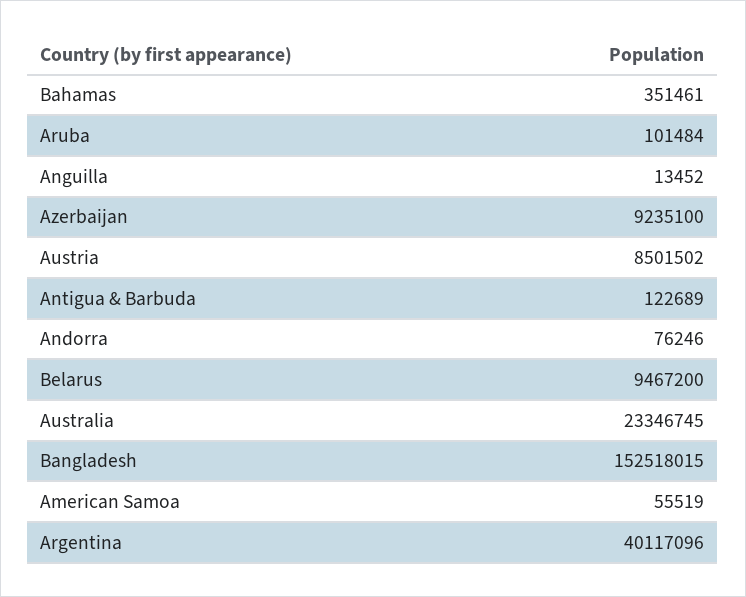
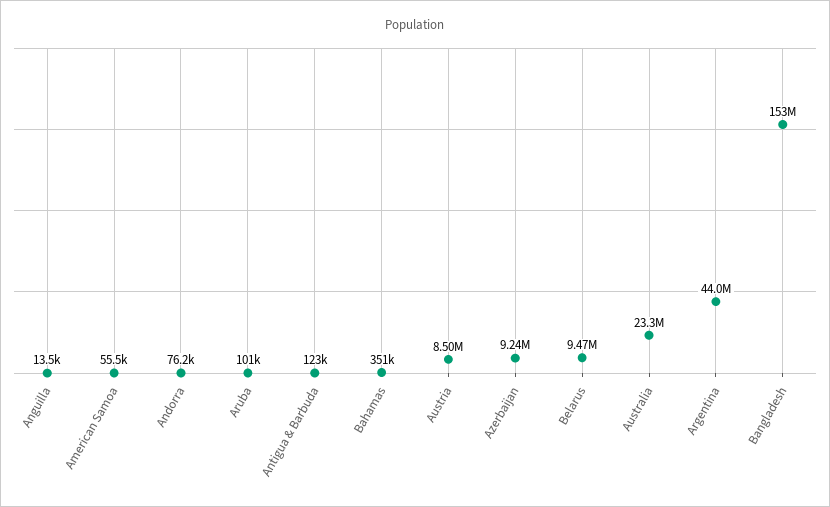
Argentina: 40117096 -> 44000000

